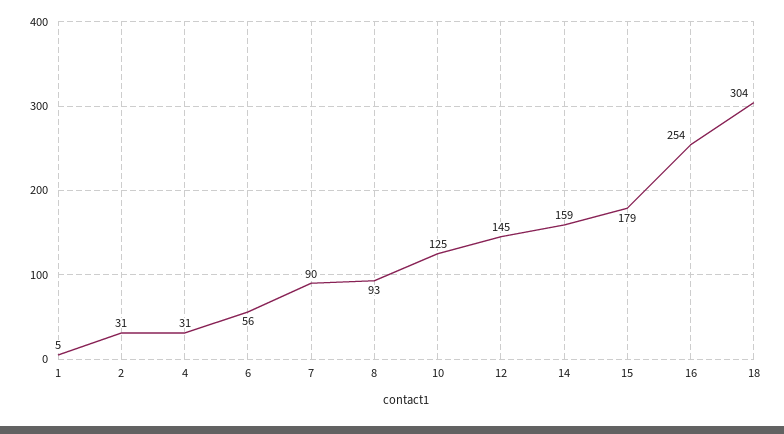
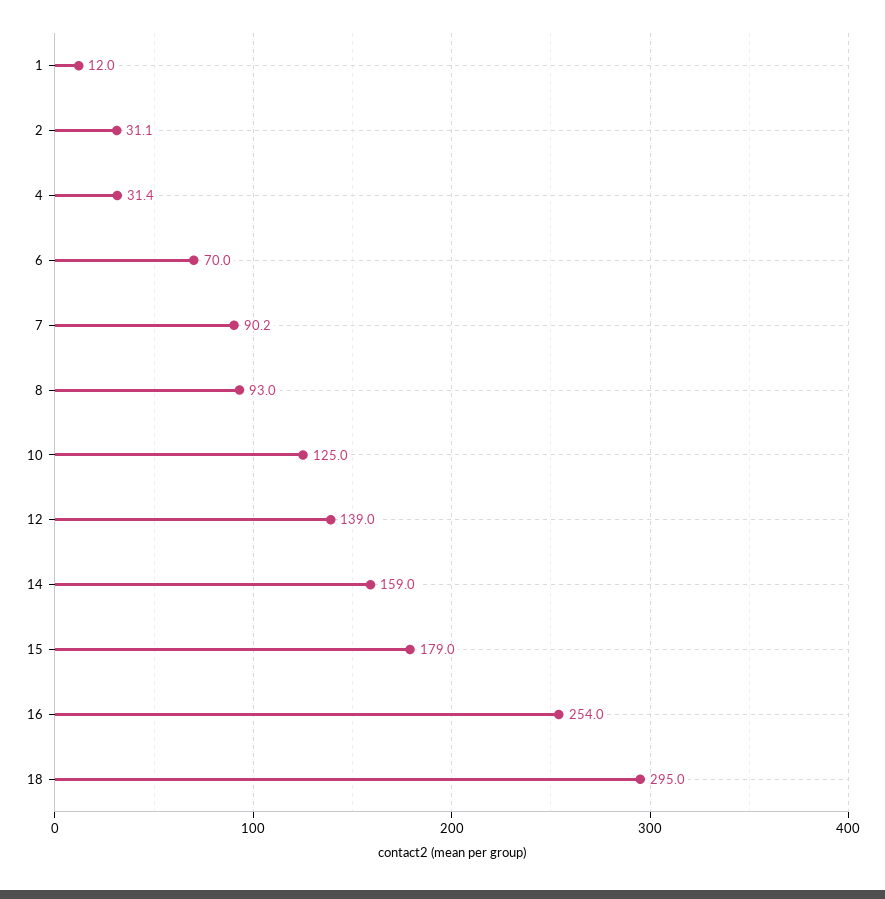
1: 5 -> 12
6: 56 -> 70
12: 145 -> 139
18: 304 -> 295

